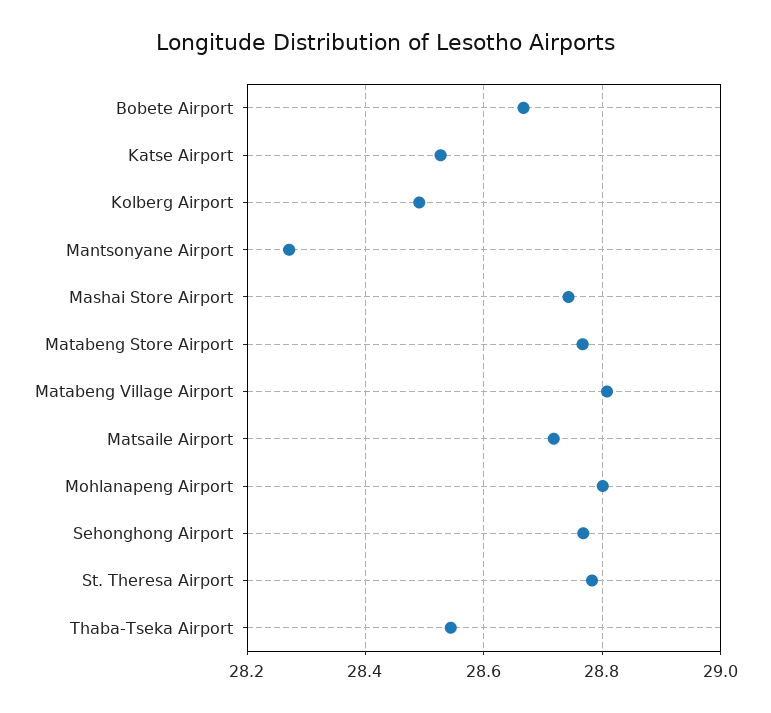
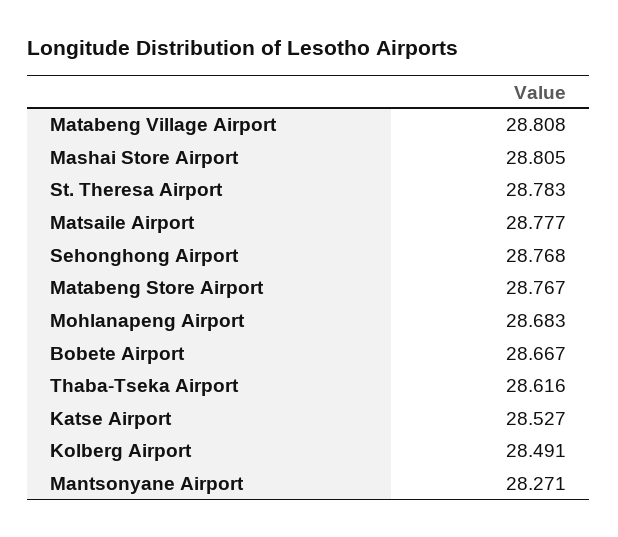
Mashai Store Airport: 28.74 -> 28.805
Matsaile Airport: 28.72 -> 28.777
Mohlanapeng Airport: 28.8 -> 28.683
Thaba-Tseka Airport: 28.54 -> 28.616

